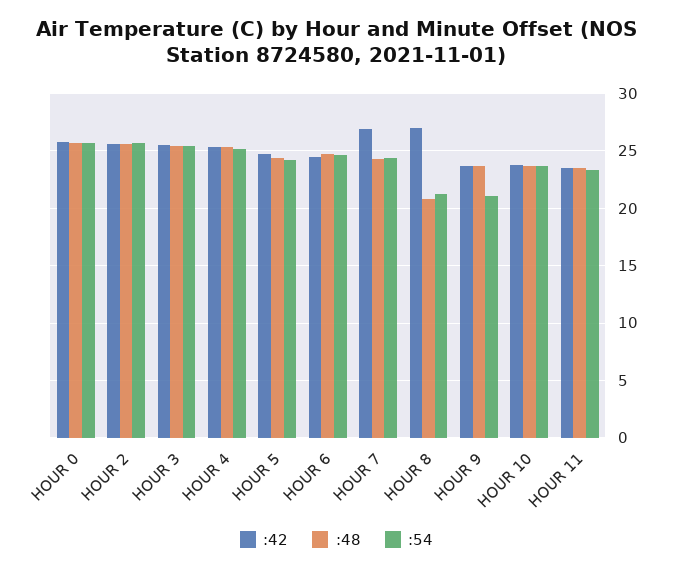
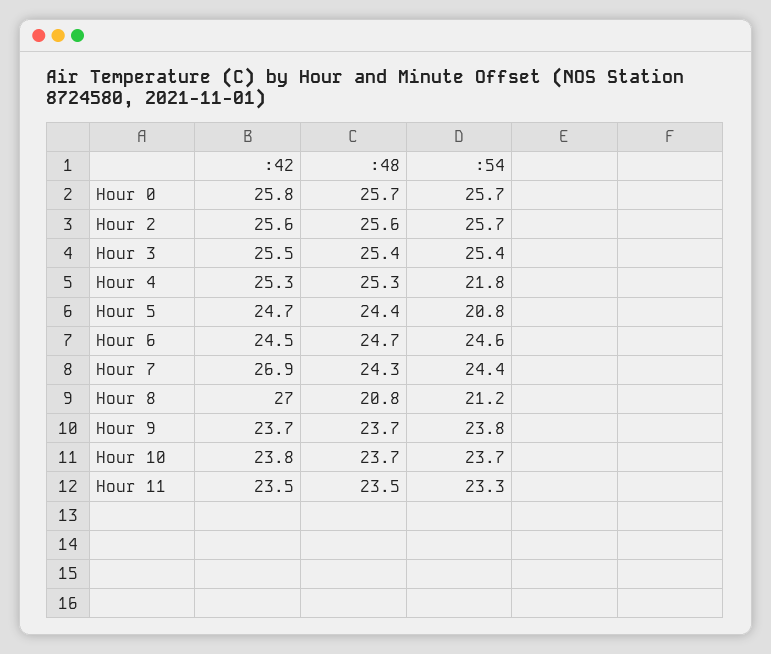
:54, HOUR 4: 25 -> 21.8
:54, HOUR 5: 24 -> 20.8
:54, HOUR 9: 21 -> 23.8

